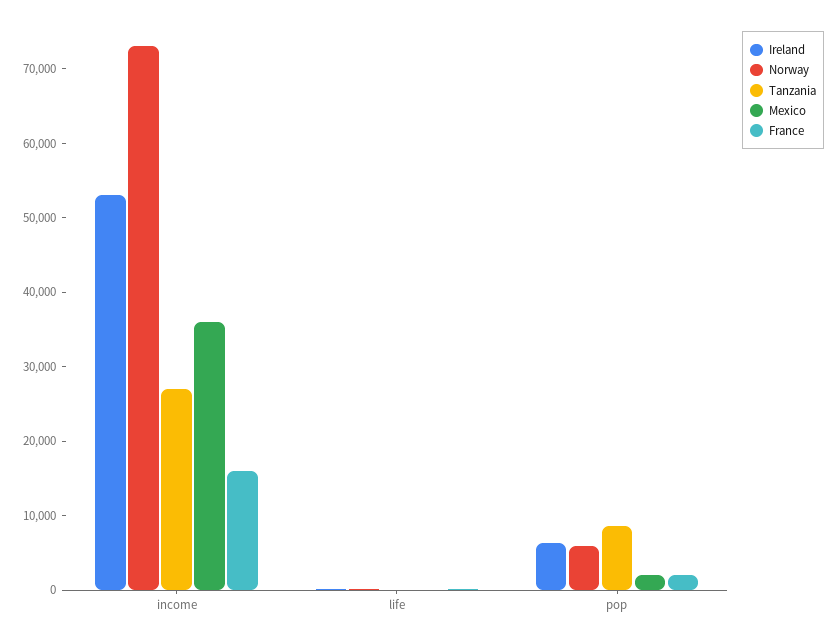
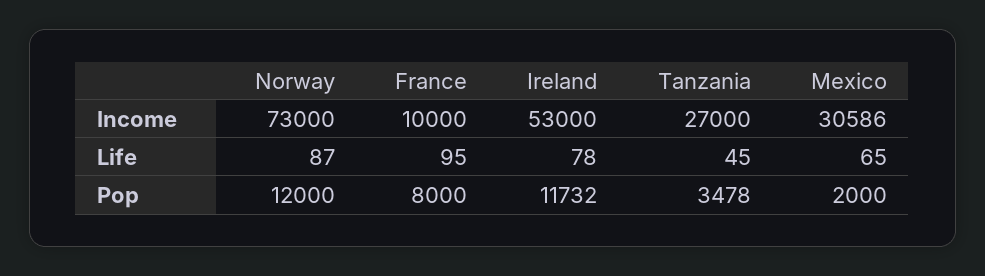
Mexico, income: 36000 -> 30586
France, income: 16000 -> 10000
Ireland, pop: 6000 -> 11732
Norway, pop: 6000 -> 12000
Tanzania, pop: 8000 -> 3478
France, pop: 2000 -> 8000

